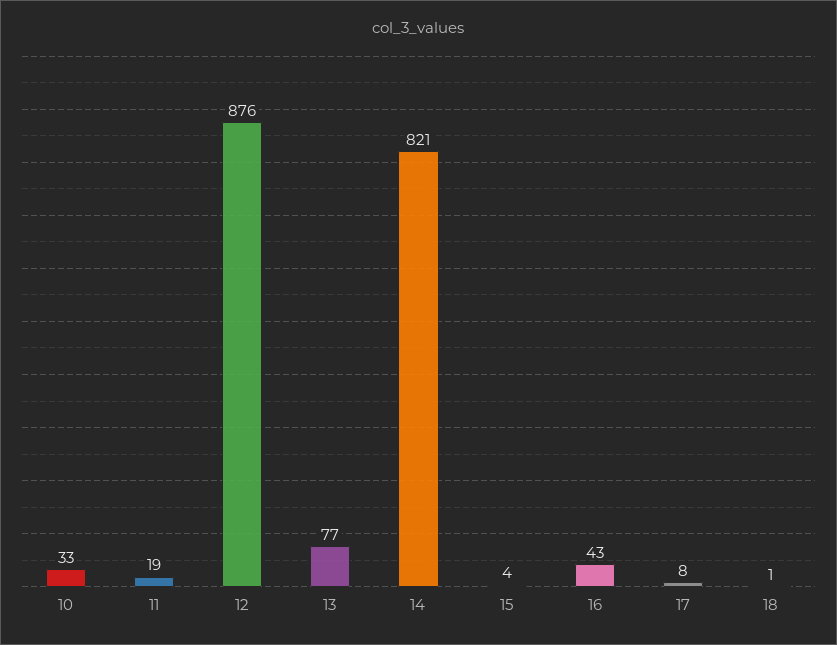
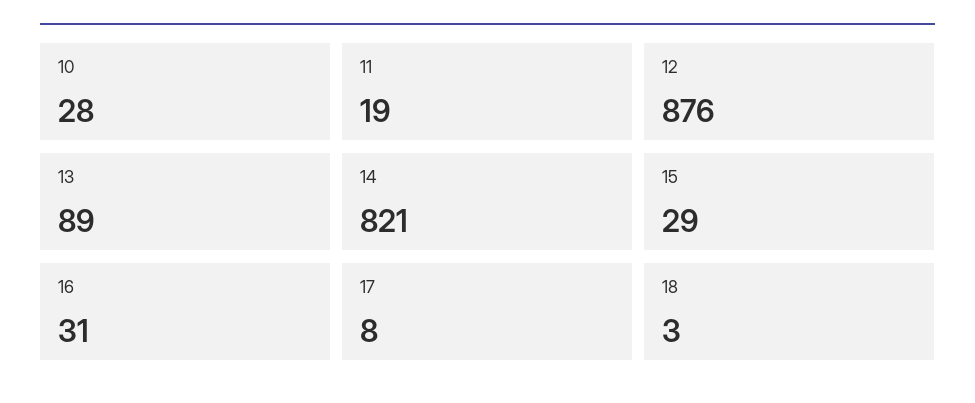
10: 33 -> 28
13: 77 -> 89
15: 4 -> 29
16: 43 -> 31
18: 1 -> 3

